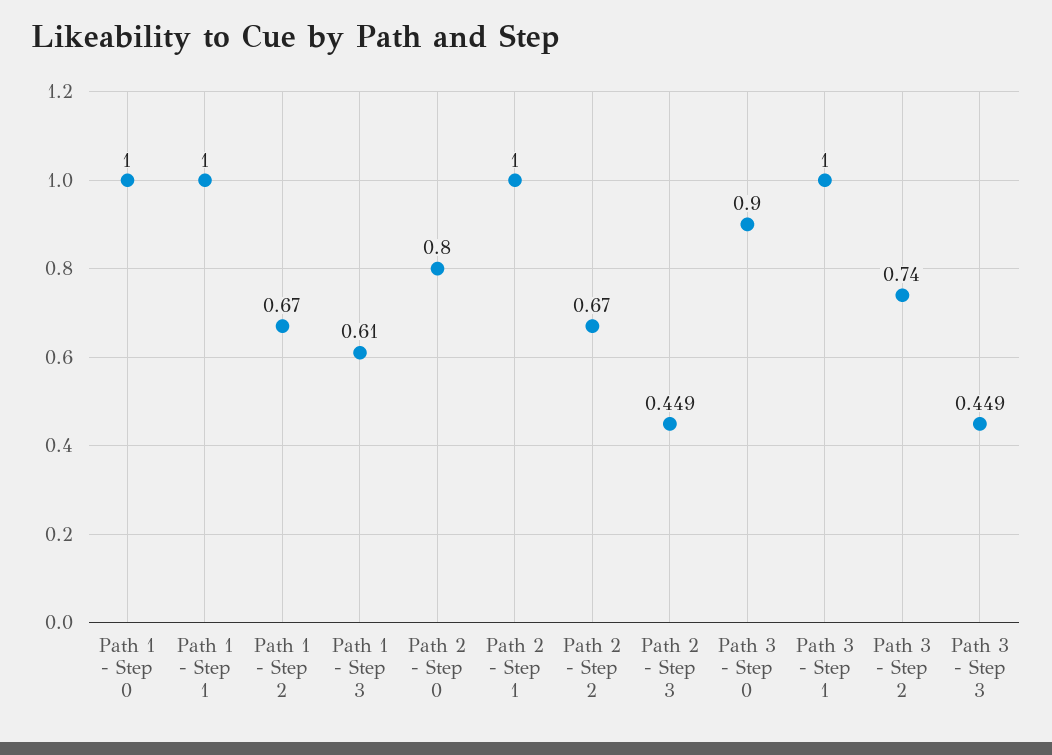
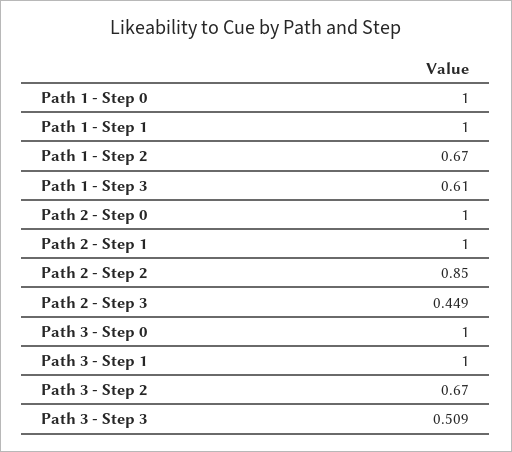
Path 2 - Step 0: 0.8 -> 1
Path 2 - Step 2: 0.67 -> 0.85
Path 3 - Step 0: 0.9 -> 1
Path 3 - Step 2: 0.74 -> 0.67
Path 3 - Step 3: 0.449 -> 0.509

